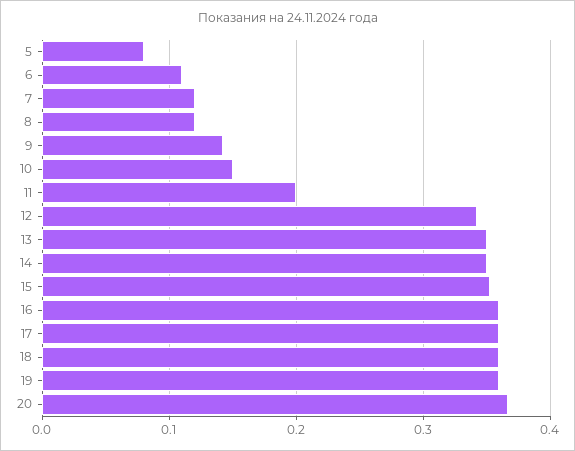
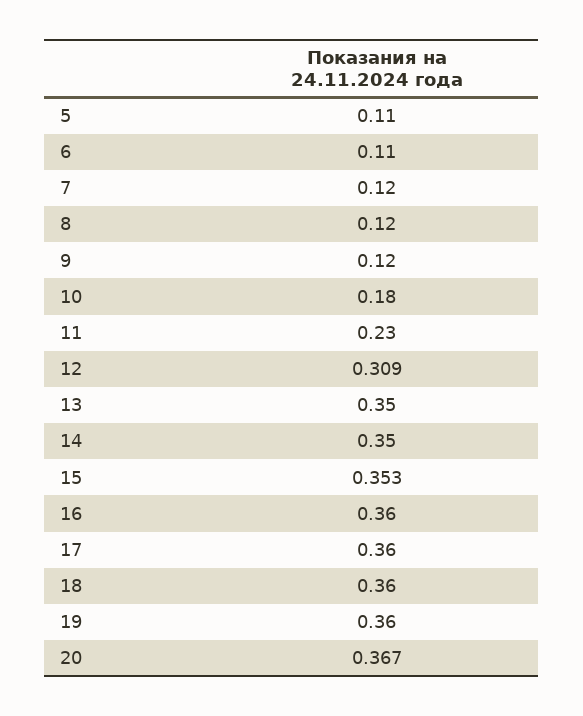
5: 0.08 -> 0.11
9: 0.14 -> 0.12
10: 0.15 -> 0.18
11: 0.2 -> 0.23
12: 0.34 -> 0.309

